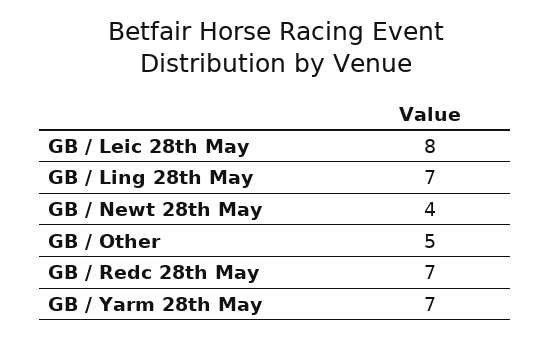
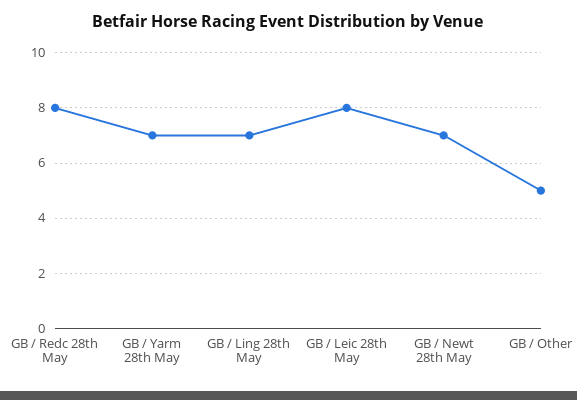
GB / Newt 28th May: 4 -> 7
GB / Redc 28th May: 7 -> 8

